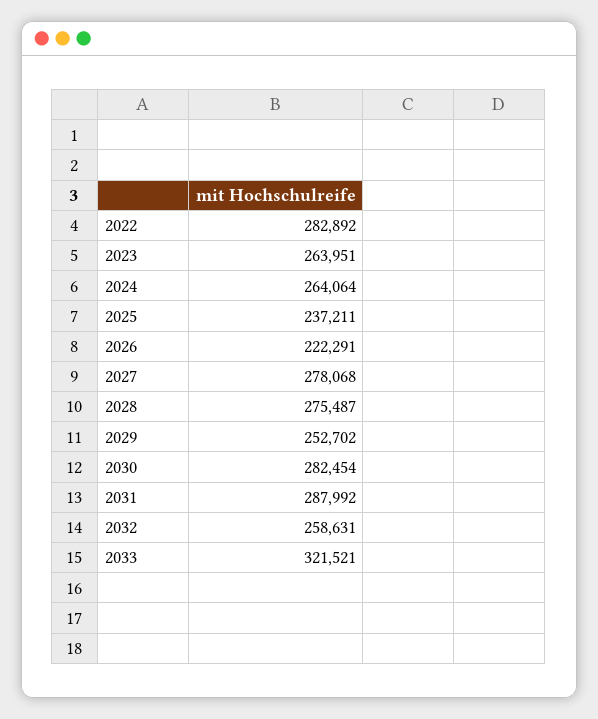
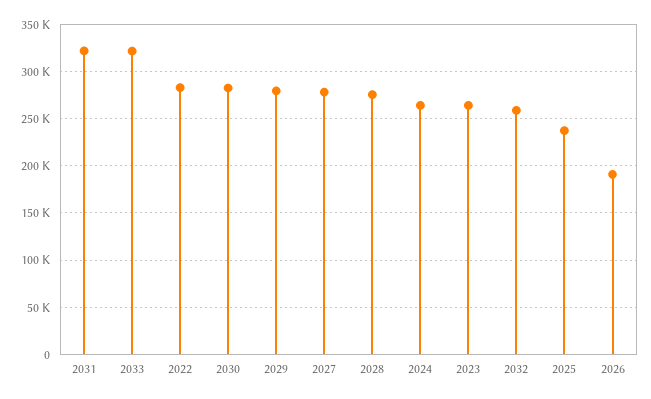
2026: 222291 -> 190000
2029: 252702 -> 280000
2031: 287992 -> 320000

